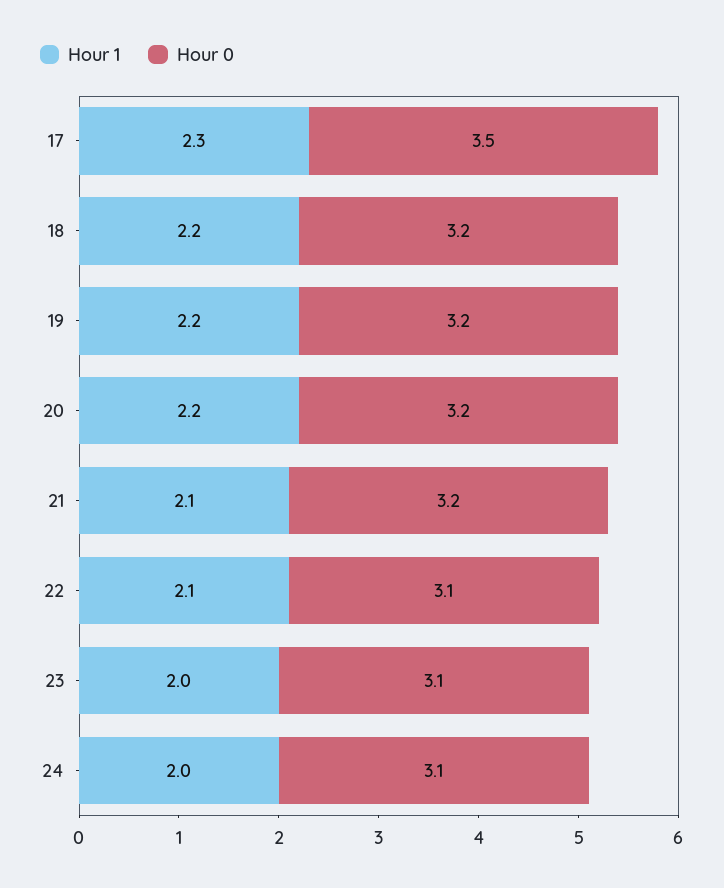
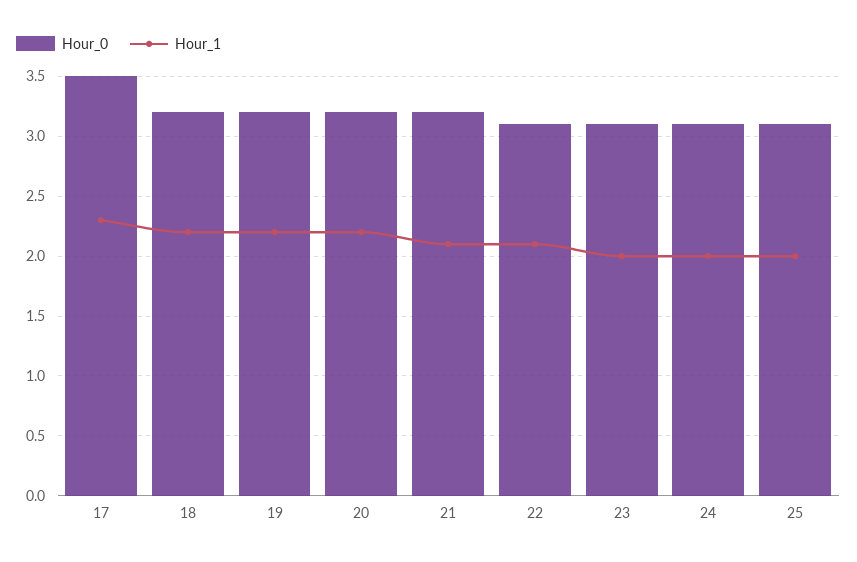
Hour 0, 25: none -> 3.1
Hour 1, 25: none -> 2

